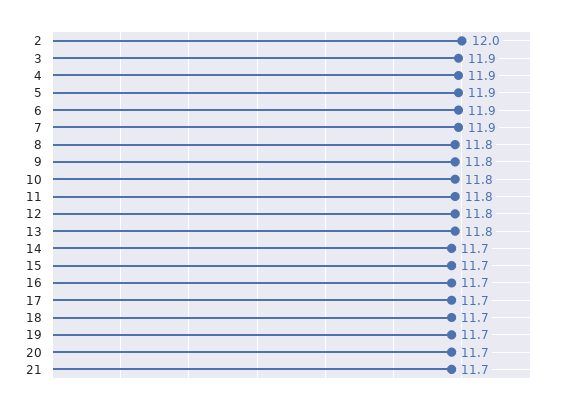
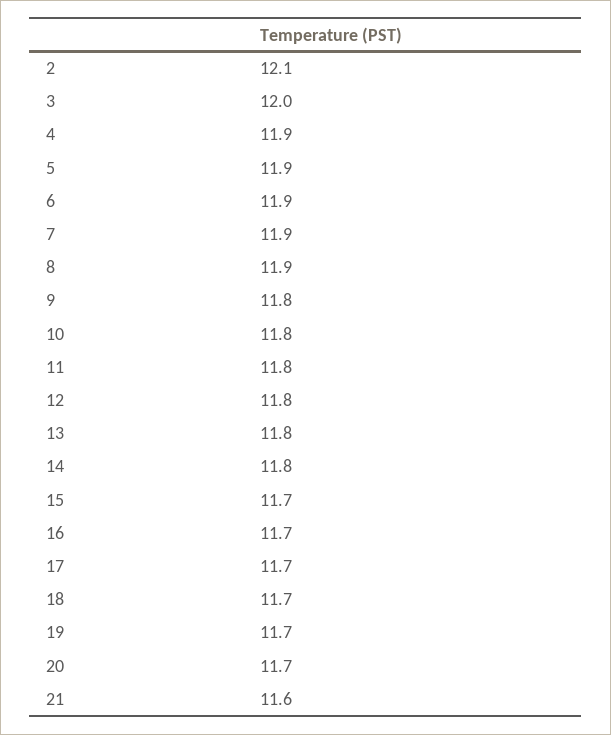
2: 12 -> 12.1
3: 11.9 -> 12
8: 11.8 -> 11.9
14: 11.7 -> 11.8
21: 11.7 -> 11.6

